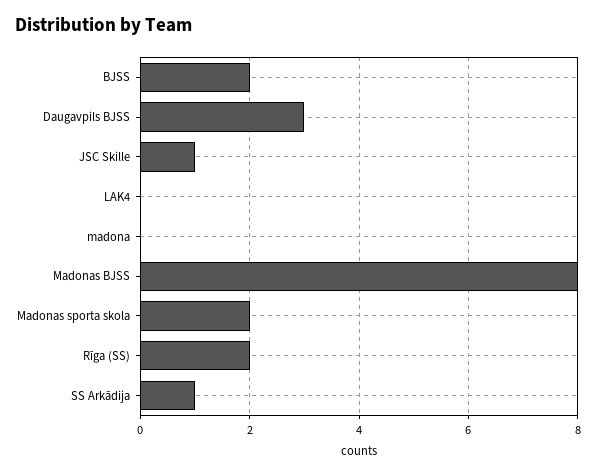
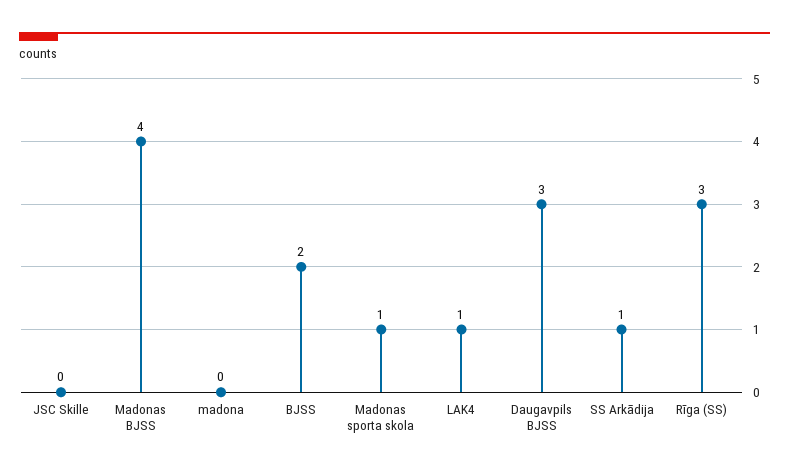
JSC Skille: 1 -> 0
LAK4: 0 -> 1
Madonas BJSS: 8 -> 4
Madonas sporta skola: 2 -> 1
Rīga (SS): 2 -> 3

